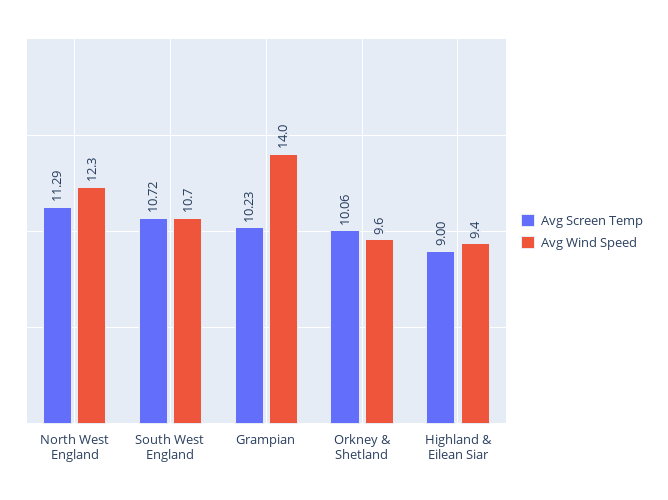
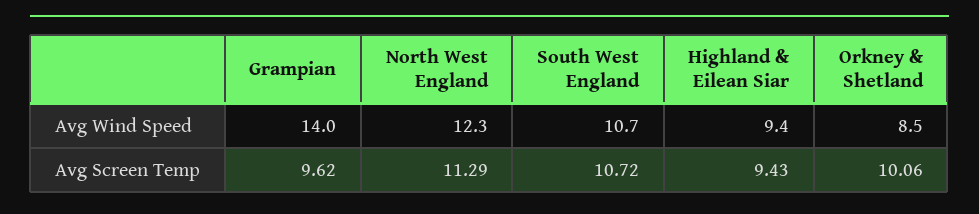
Avg Screen Temp, Grampian: 10.23 -> 9.62
Avg Wind Speed, Orkney & Shetland: 9.6 -> 8.5
Avg Screen Temp, Highland & Eilean Siar: 9 -> 9.43

